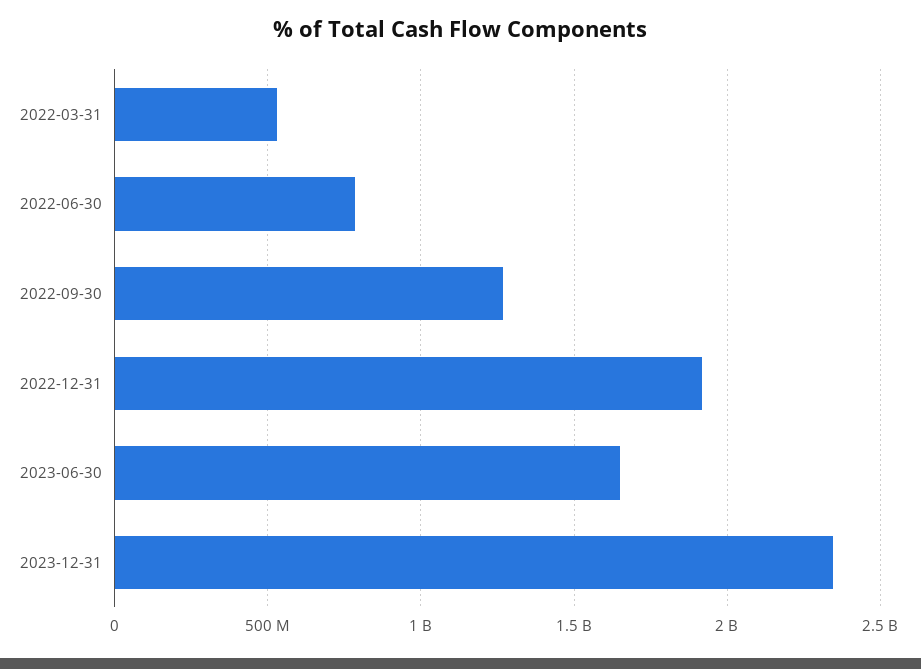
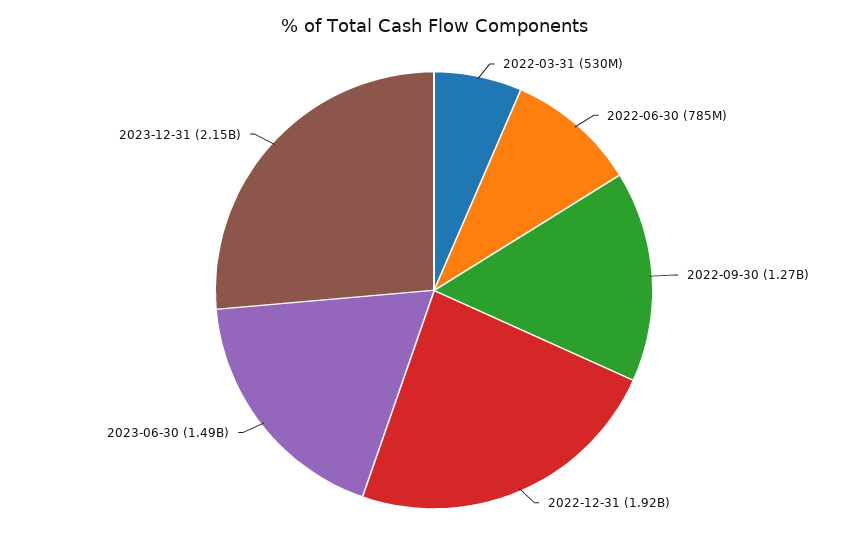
2023-06-30: 1650000000 -> 1490000000
2023-12-31: 2350000000 -> 2150000000

